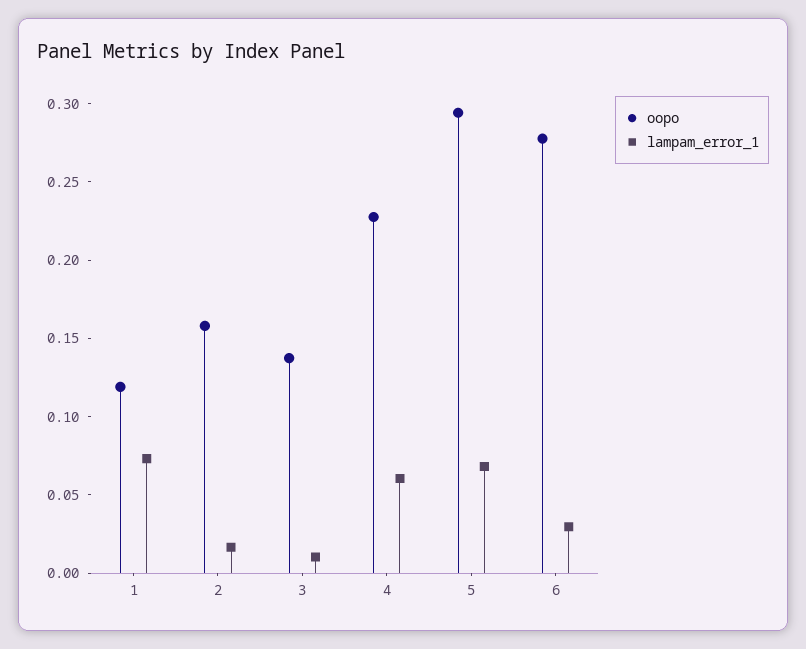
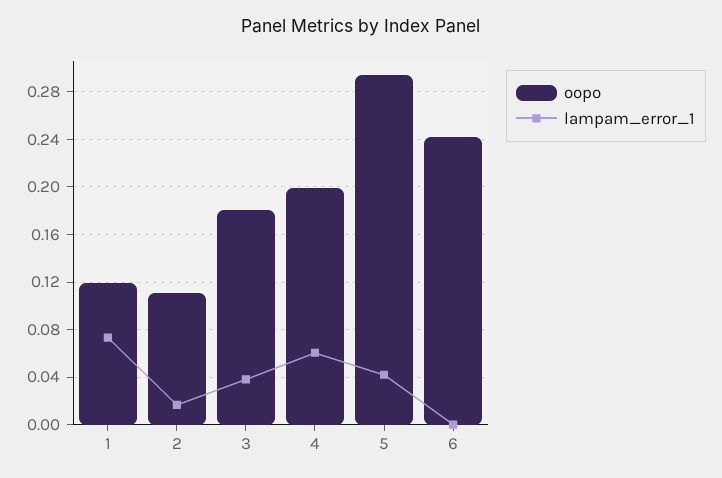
oopo, 2: 0.16 -> 0.11
oopo, 3: 0.14 -> 0.18
lampam_error_1, 3: 0.01 -> 0.04
oopo, 4: 0.23 -> 0.2
lampam_error_1, 5: 0.07 -> 0.04
oopo, 6: 0.28 -> 0.24
lampam_error_1, 6: 0.03 -> 0

